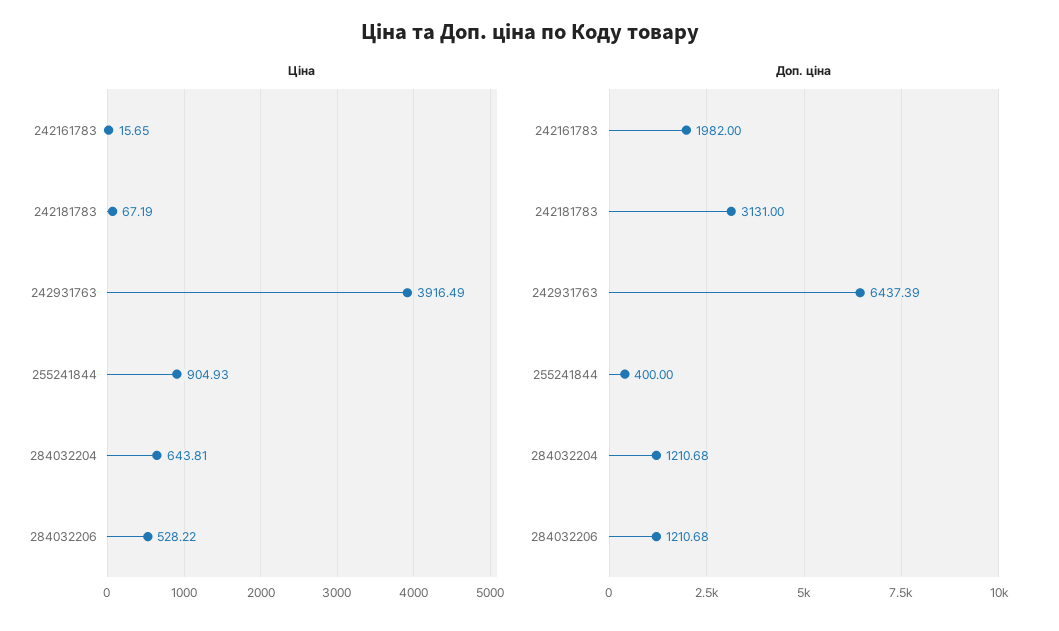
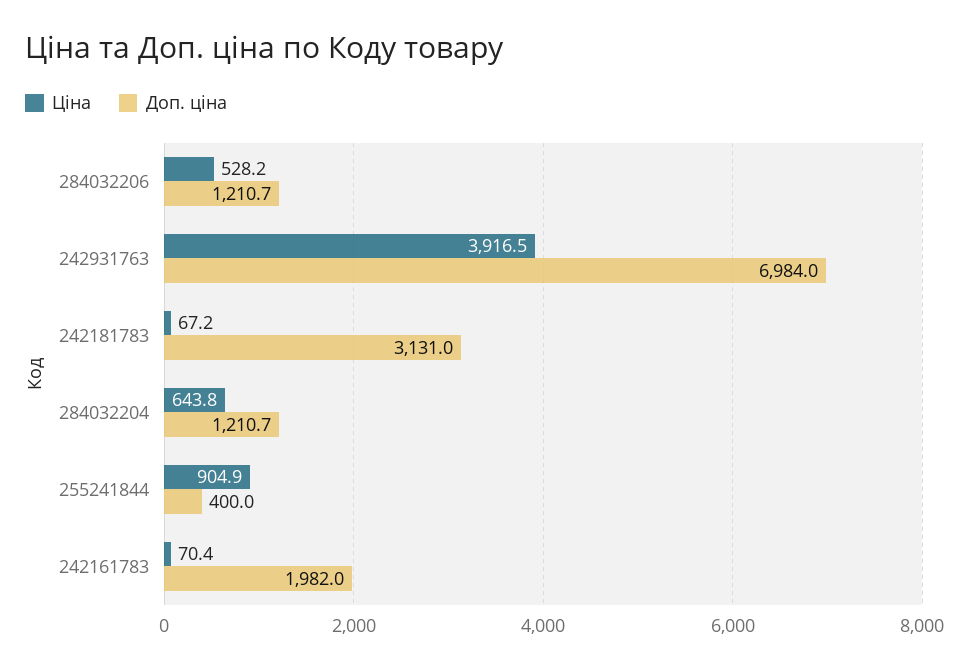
Ціна, 242161783: 15.65 -> 70.4
Доп. ціна, 242931763: 6437.39 -> 6984

